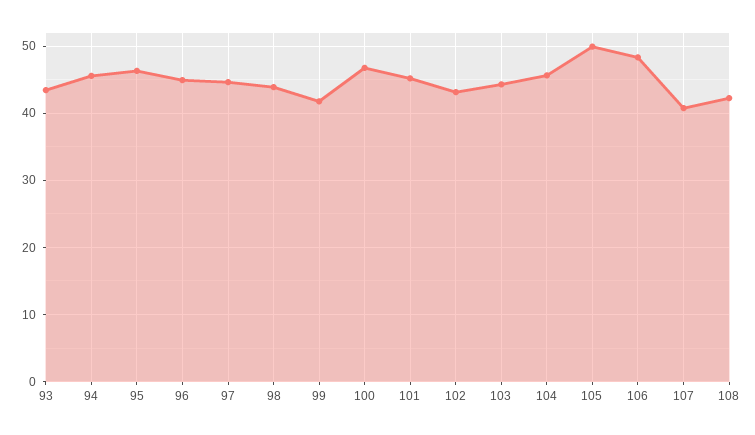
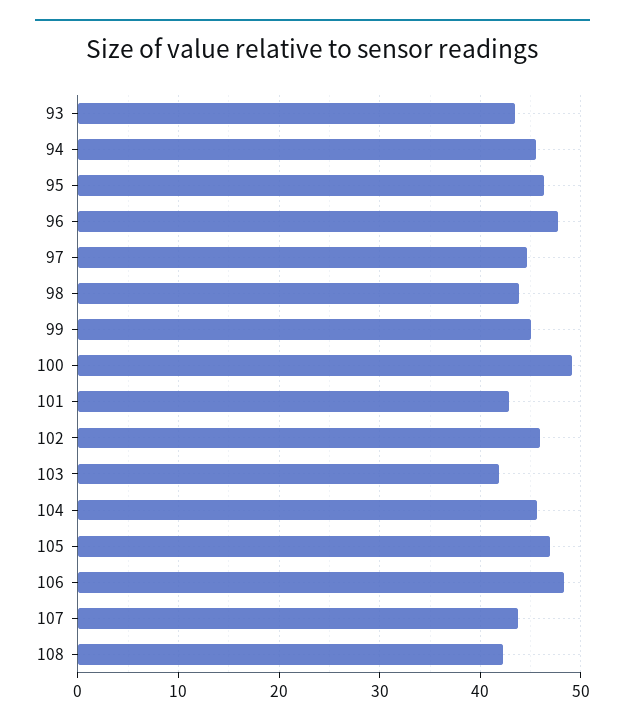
96: 45 -> 48
99: 42 -> 45
100: 47 -> 49
101: 45 -> 43
102: 43 -> 46
103: 44 -> 42
105: 50 -> 47
107: 41 -> 44

